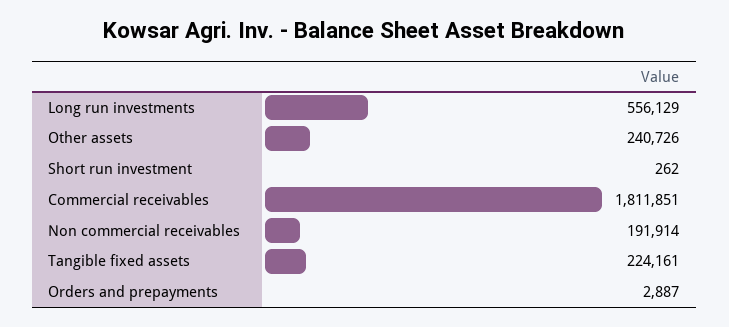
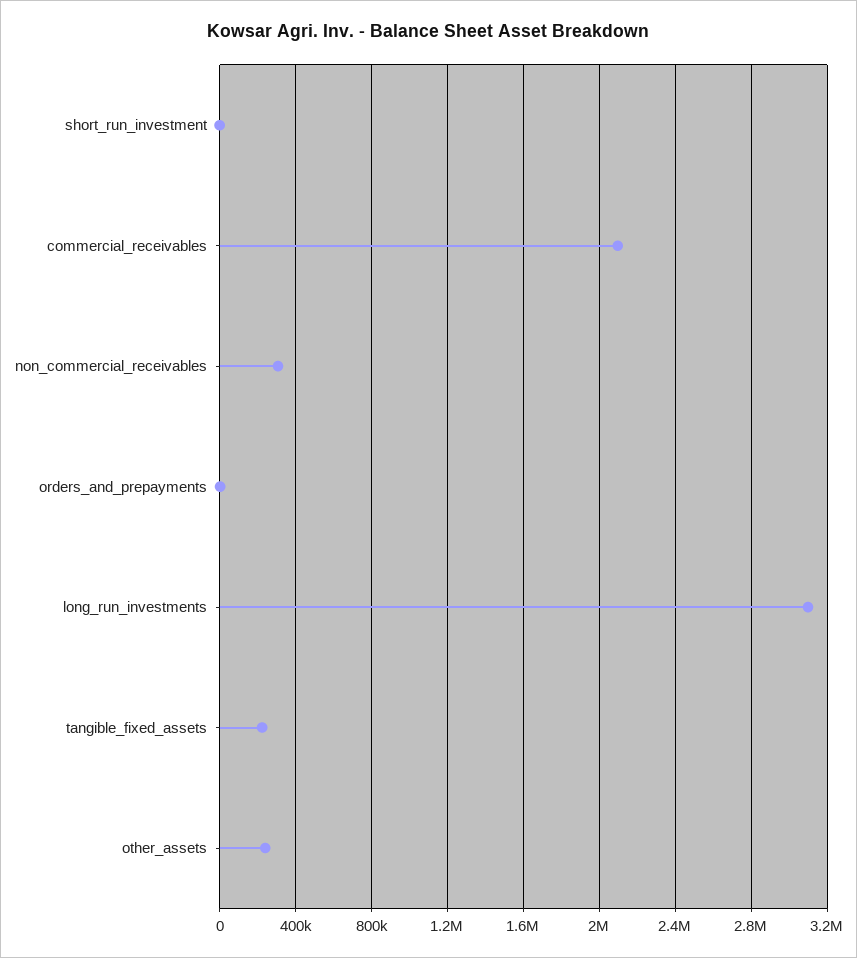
Long run investments: 556129 -> 3100000
Commercial receivables: 1811851 -> 2100000
Non commercial receivables: 191914 -> 300000

